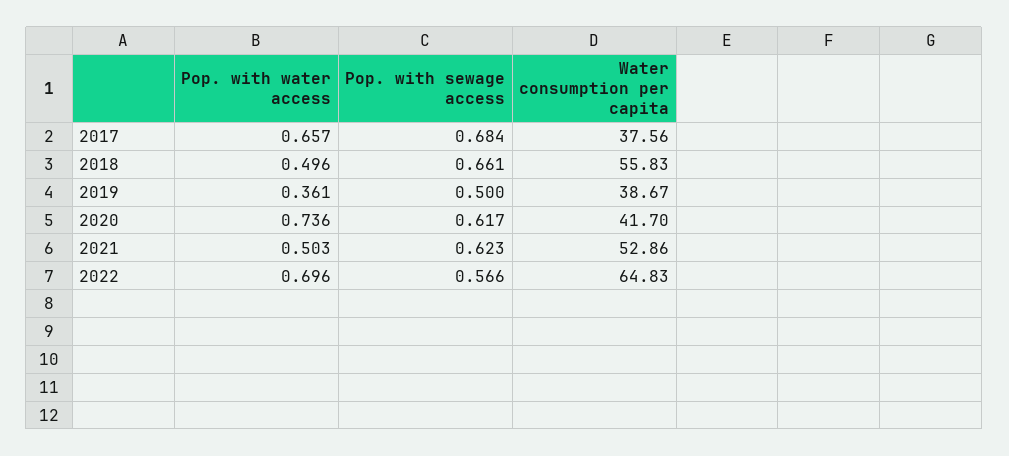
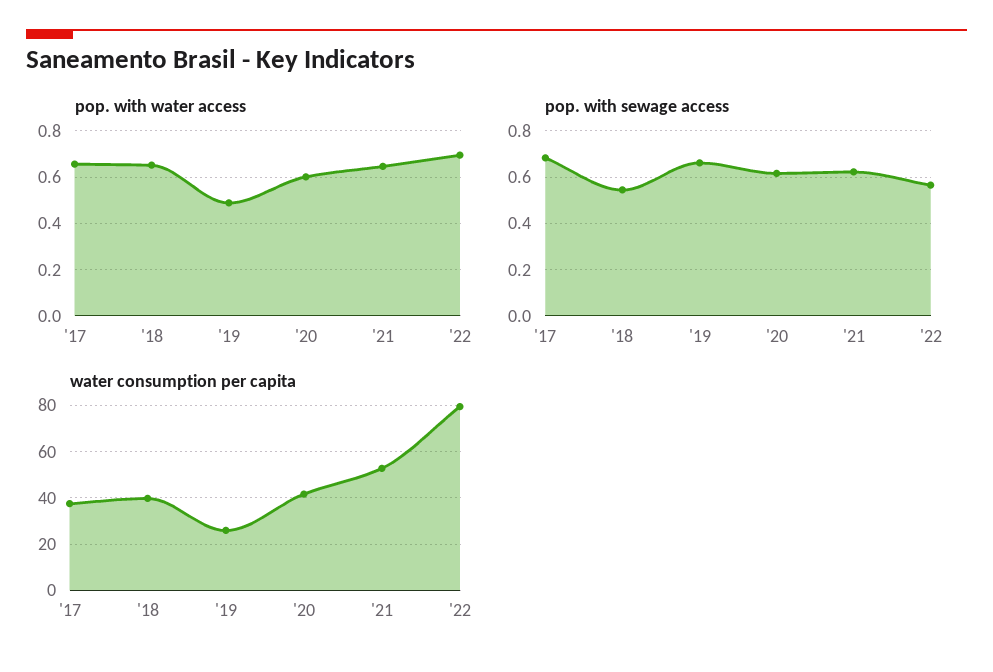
Pop. with water access, 2018: 0.496 -> 0.65
Pop. with sewage access, 2018: 0.661 -> 0.55
Water consumption per capita, 2018: 55.83 -> 40
Pop. with water access, 2019: 0.361 -> 0.5
Pop. with sewage access, 2019: 0.5 -> 0.65
Water consumption per capita, 2019: 38.67 -> 25
Pop. with water access, 2020: 0.736 -> 0.6
Pop. with water access, 2021: 0.503 -> 0.65
Water consumption per capita, 2022: 64.83 -> 80

